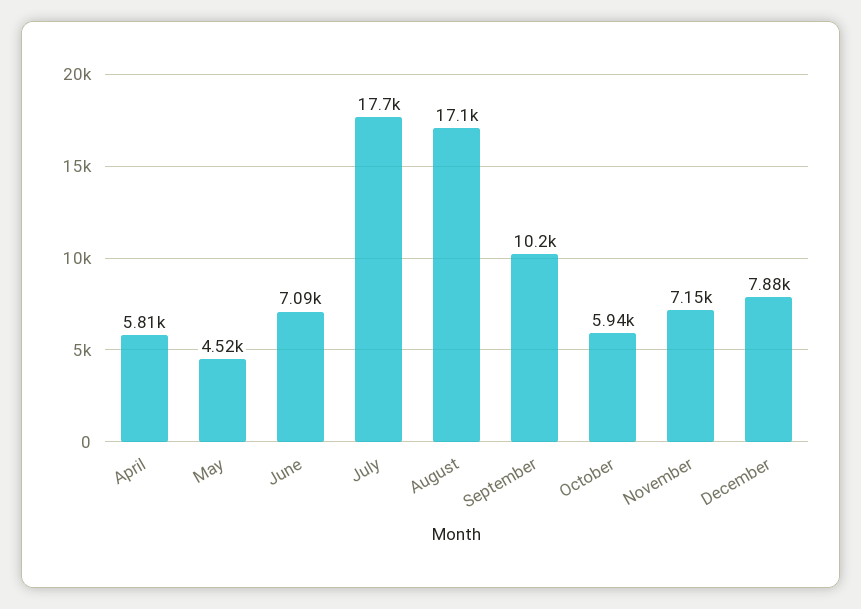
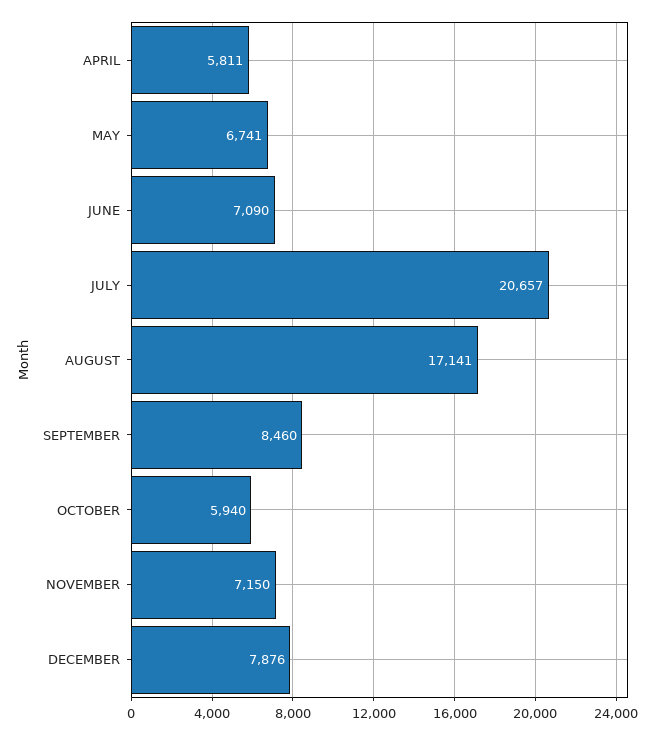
May: 4520 -> 6741
July: 17700 -> 20657
September: 10200 -> 8460

